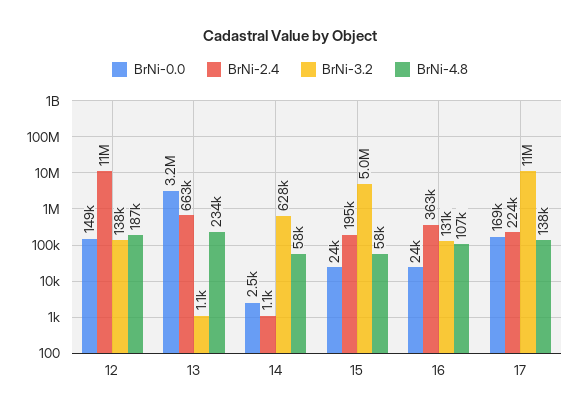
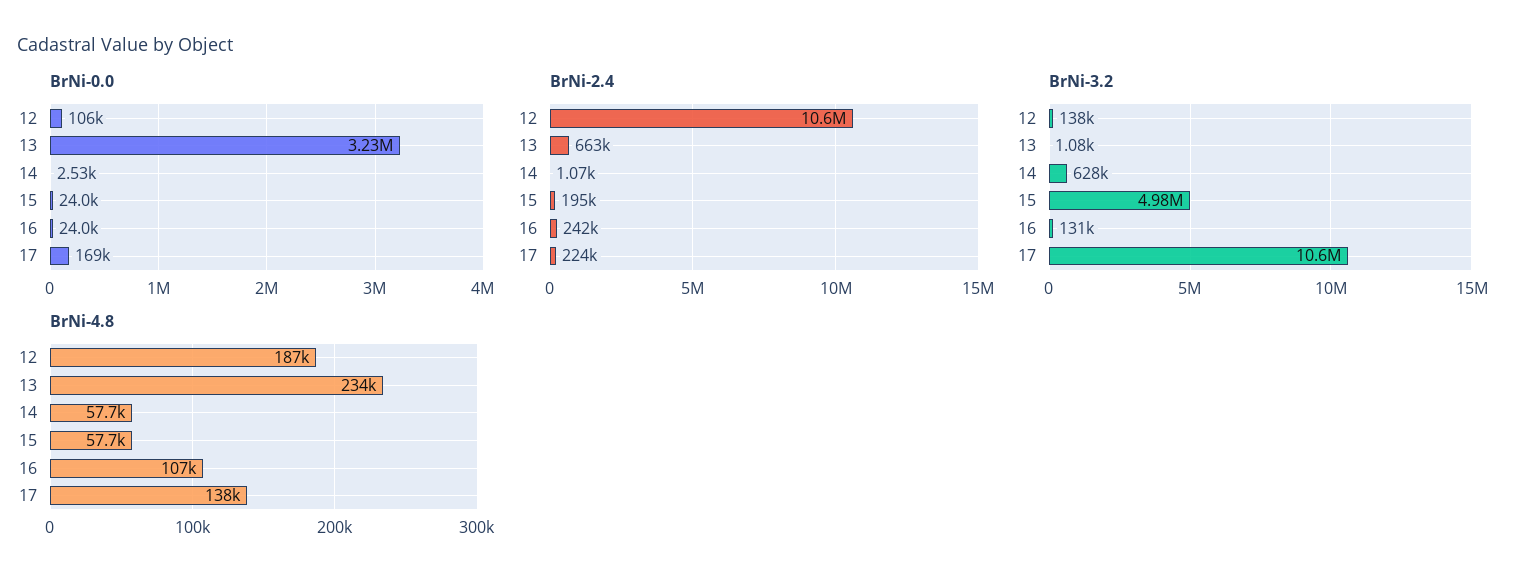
BrNi-0.0, 12: 149000 -> 106000
BrNi-2.4, 16: 363000 -> 242000

